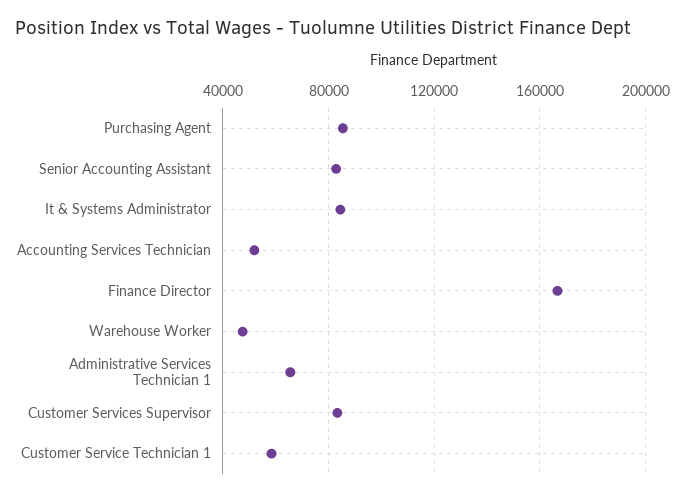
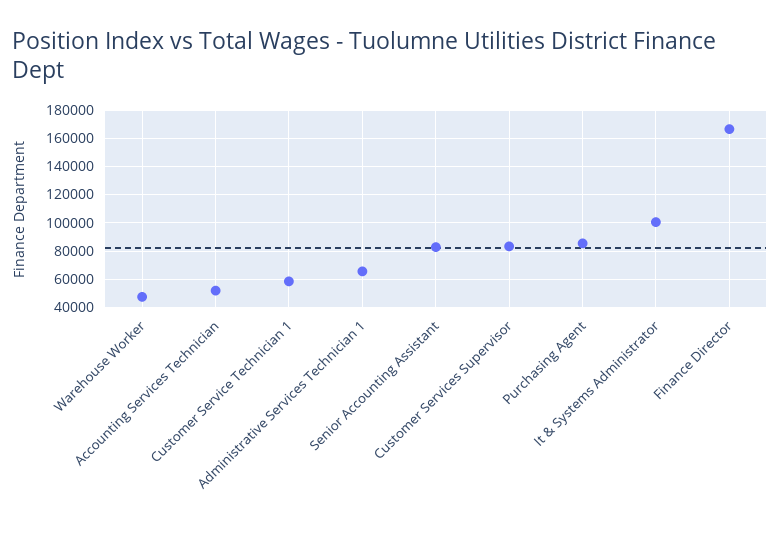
It & Systems Administrator: 85000 -> 100000

